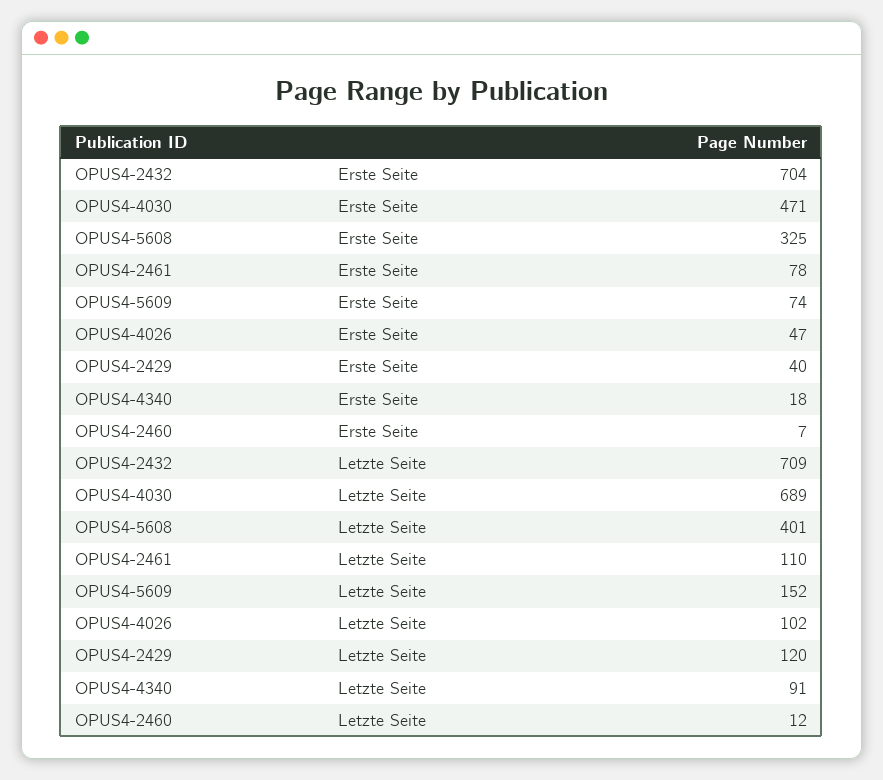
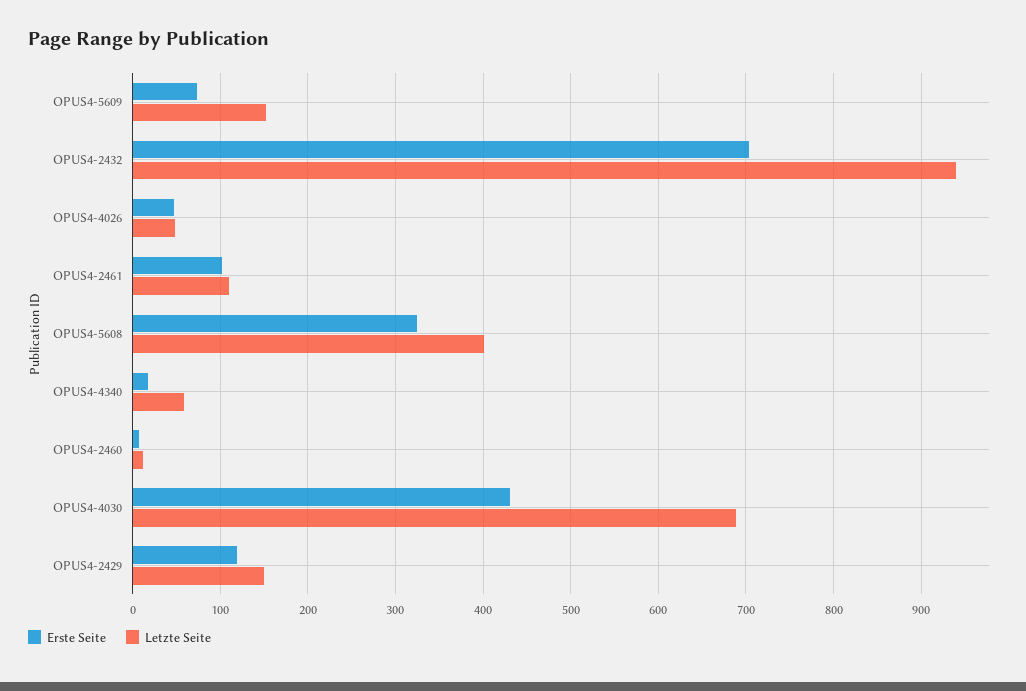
Erste Seite, OPUS4-4030: 471 -> 430
Erste Seite, OPUS4-2461: 78 -> 100
Erste Seite, OPUS4-2429: 40 -> 120
Letzte Seite, OPUS4-2432: 709 -> 940
Letzte Seite, OPUS4-4026: 102 -> 50
Letzte Seite, OPUS4-2429: 120 -> 150
Letzte Seite, OPUS4-4340: 91 -> 60

